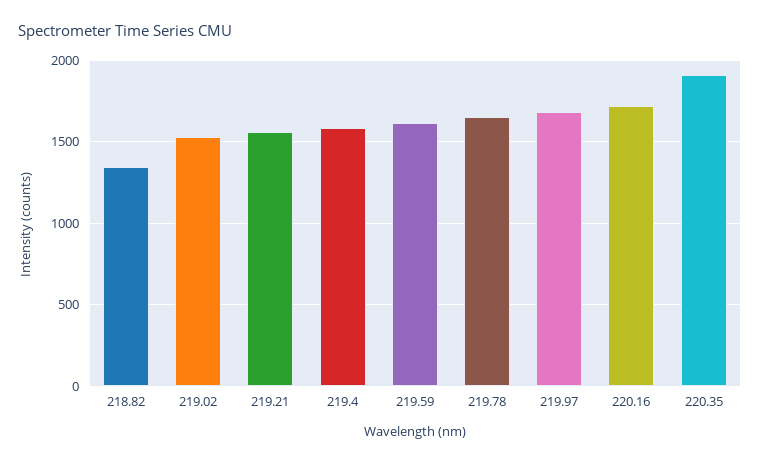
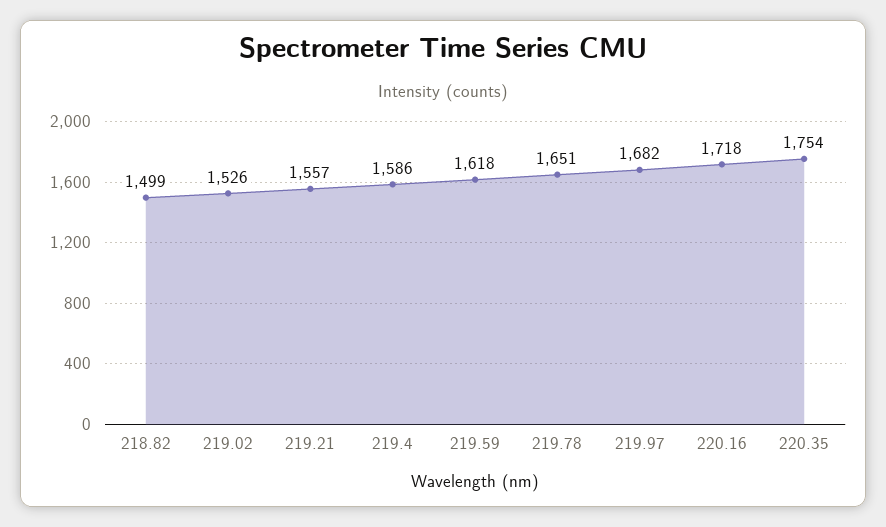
218.82: 1350 -> 1499
220.35: 1900 -> 1754

